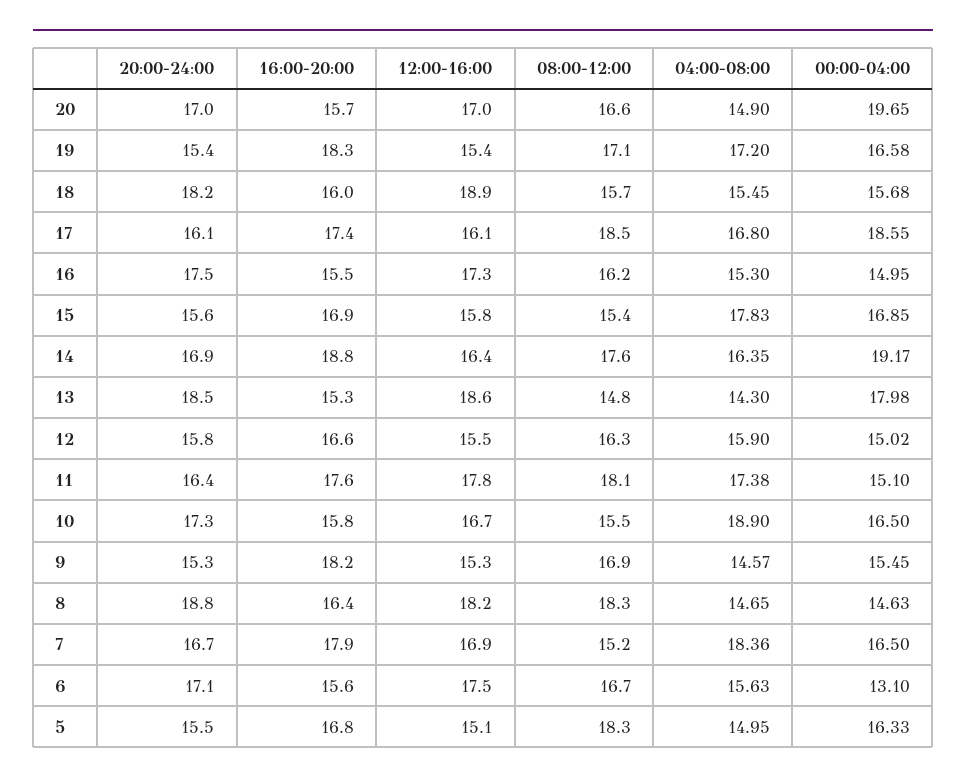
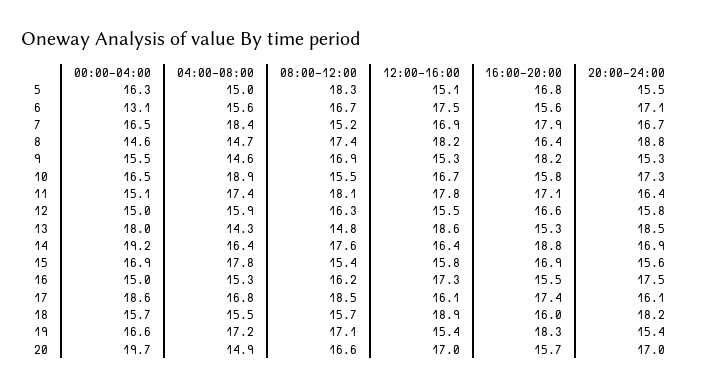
16:00-20:00, 11: 17.6 -> 17.1
08:00-12:00, 8: 18.3 -> 17.4

